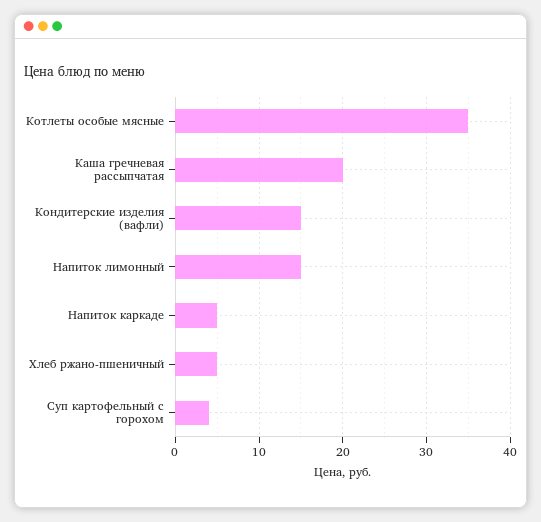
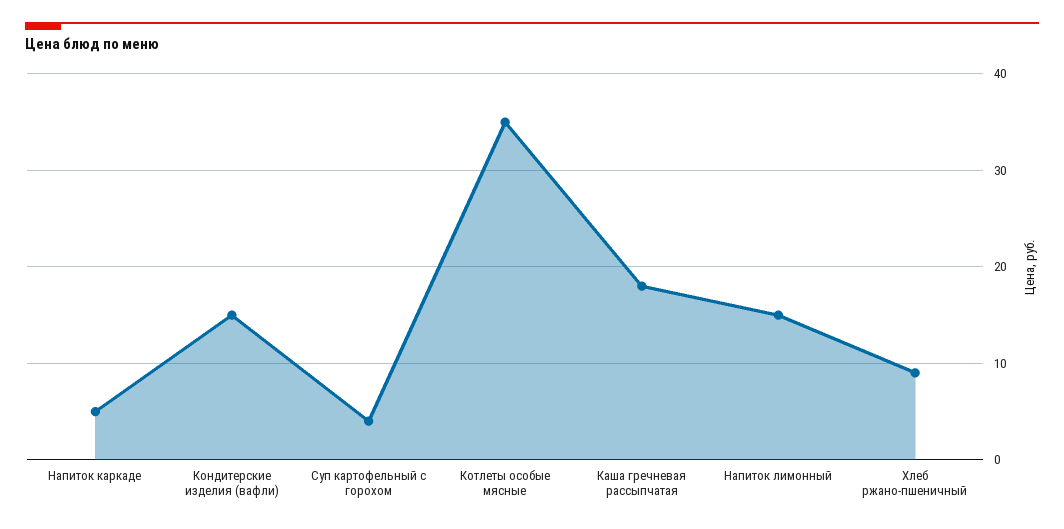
Каша гречневая рассыпчатая: 20 -> 18
Хлеб ржано-пшеничный: 5 -> 9

